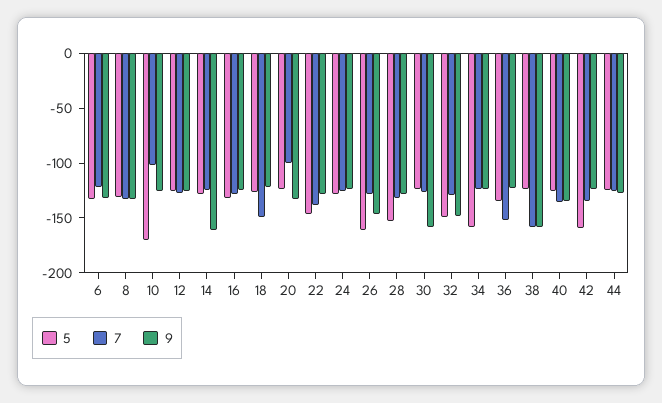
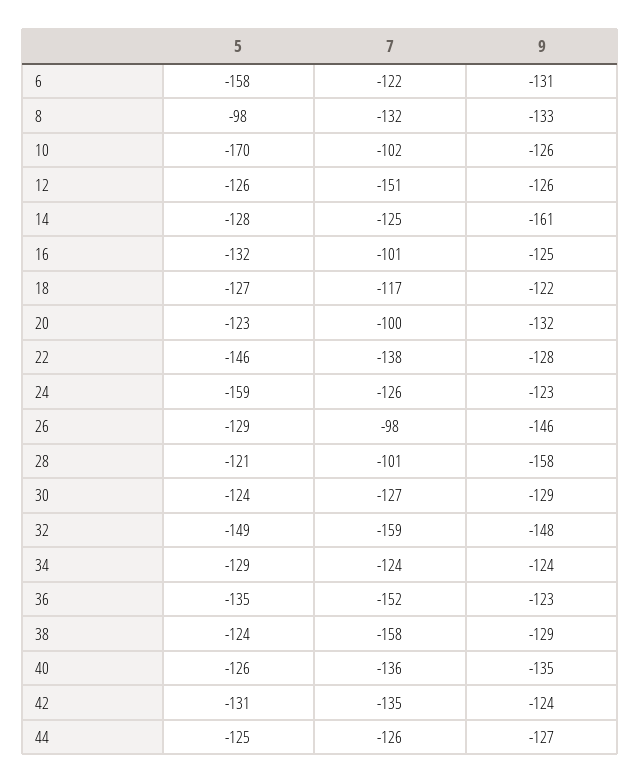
5, 6: -130 -> -158
5, 8: -130 -> -98
7, 12: -130 -> -151
7, 16: -130 -> -101
7, 18: -150 -> -117
5, 24: -130 -> -159
5, 26: -160 -> -129
7, 26: -130 -> -98
5, 28: -150 -> -121
7, 28: -130 -> -101
9, 28: -130 -> -158
9, 30: -160 -> -129
7, 32: -130 -> -159
5, 34: -160 -> -129
9, 38: -160 -> -129
5, 42: -160 -> -131

